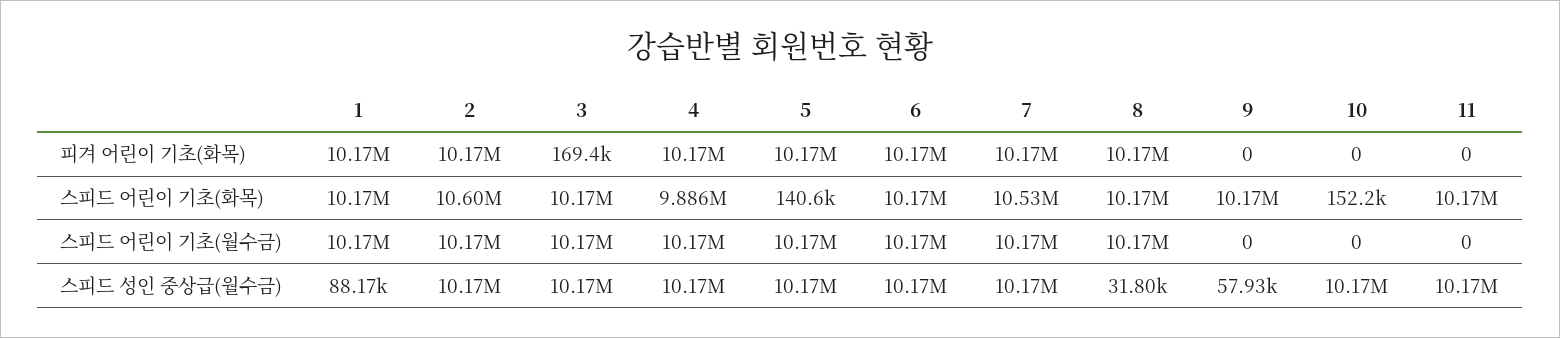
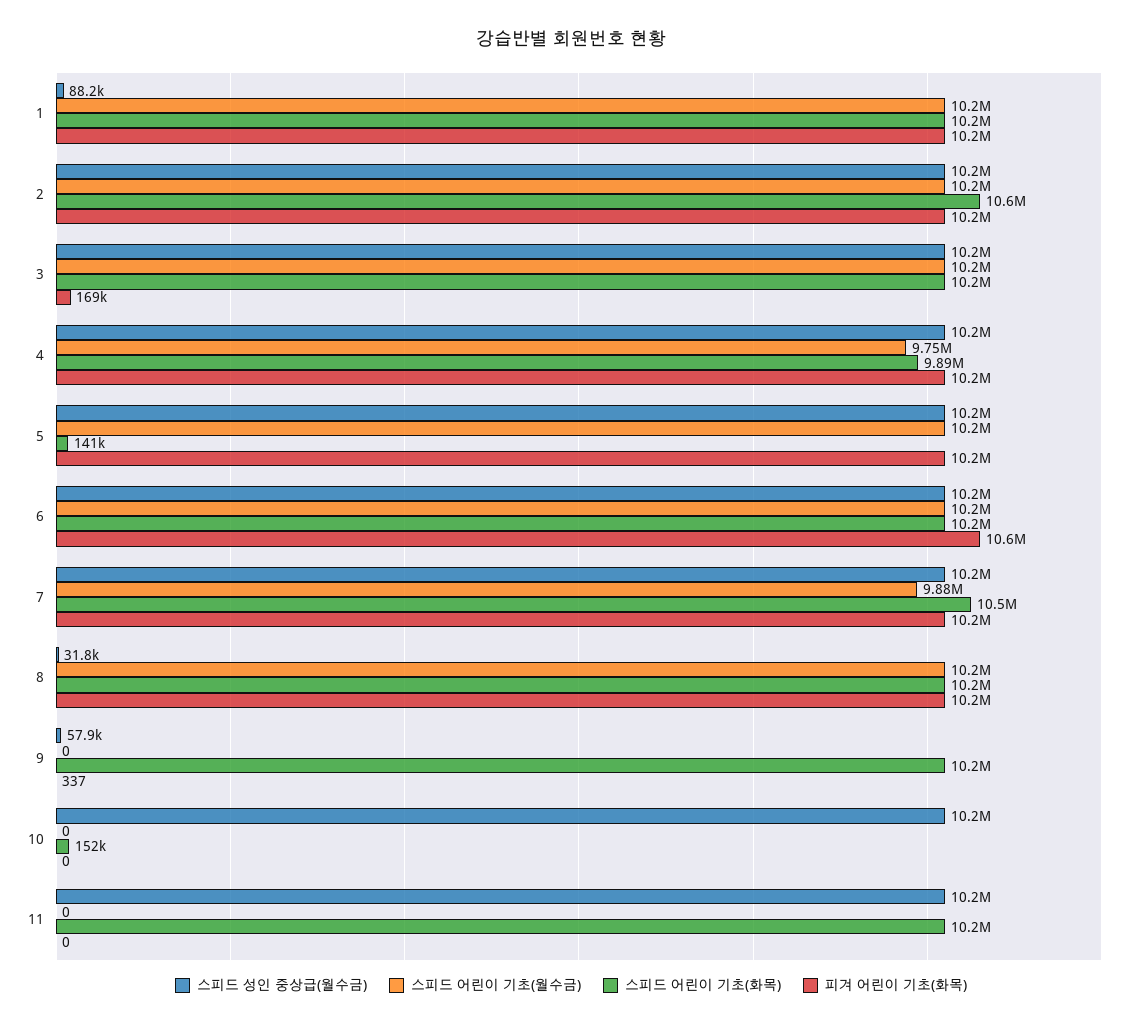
피겨 어린이 기초(화목), 6: 10170000 -> 10600000
피겨 어린이 기초(화목), 9: 0 -> 337
스피드 어린이 기초(월수금), 4: 10170000 -> 9750000
스피드 어린이 기초(월수금), 7: 10170000 -> 9880000

